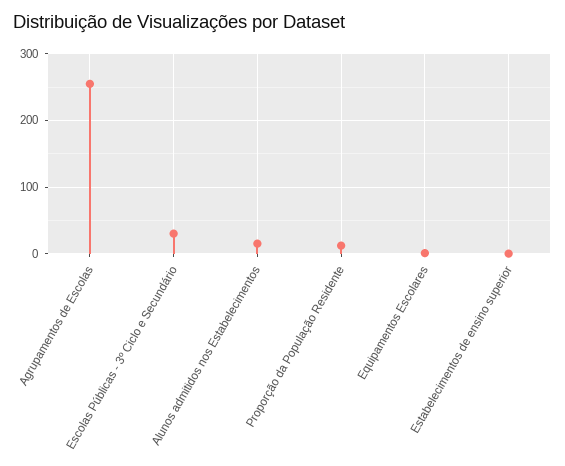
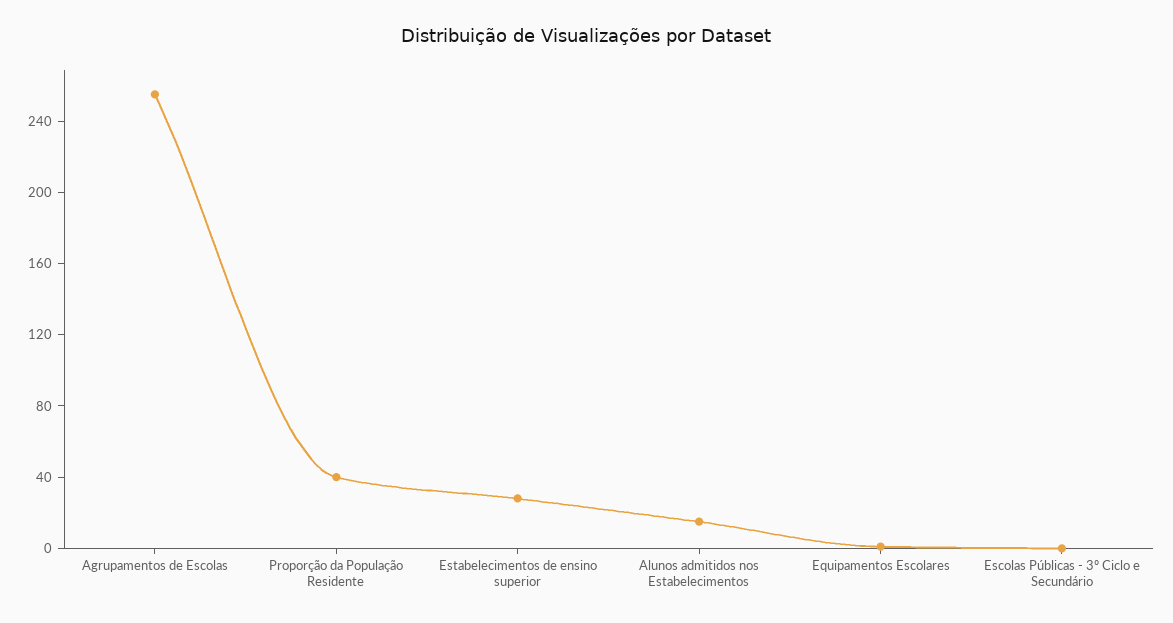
Escolas Públicas - 3º Ciclo e Secundário: 30 -> 0
Proporção da População Residente: 10 -> 40
Estabelecimentos de ensino superior: 0 -> 30

